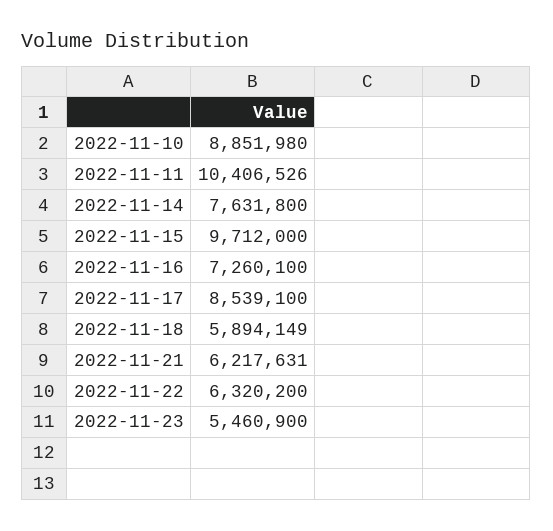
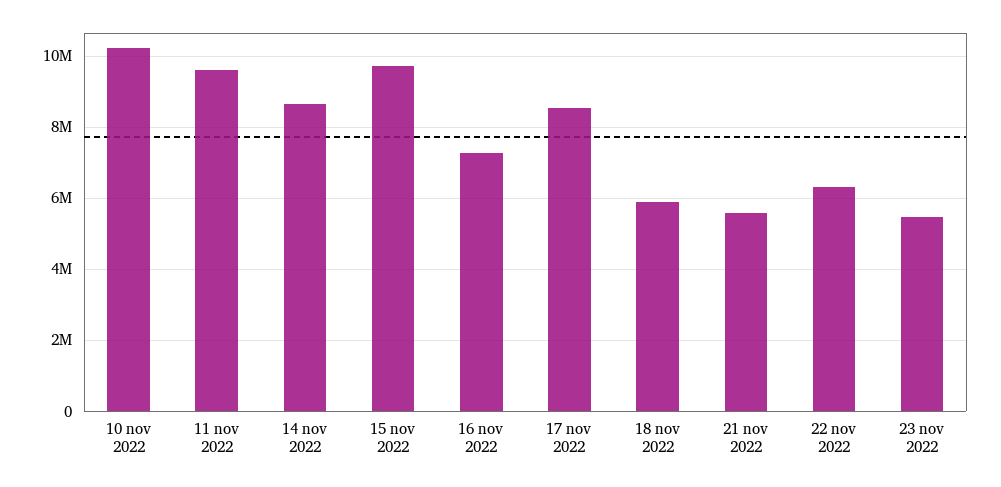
2022-11-10: 8851980 -> 10200000
2022-11-11: 10406526 -> 9600000
2022-11-14: 7631800 -> 8600000
2022-11-21: 6217631 -> 5600000

